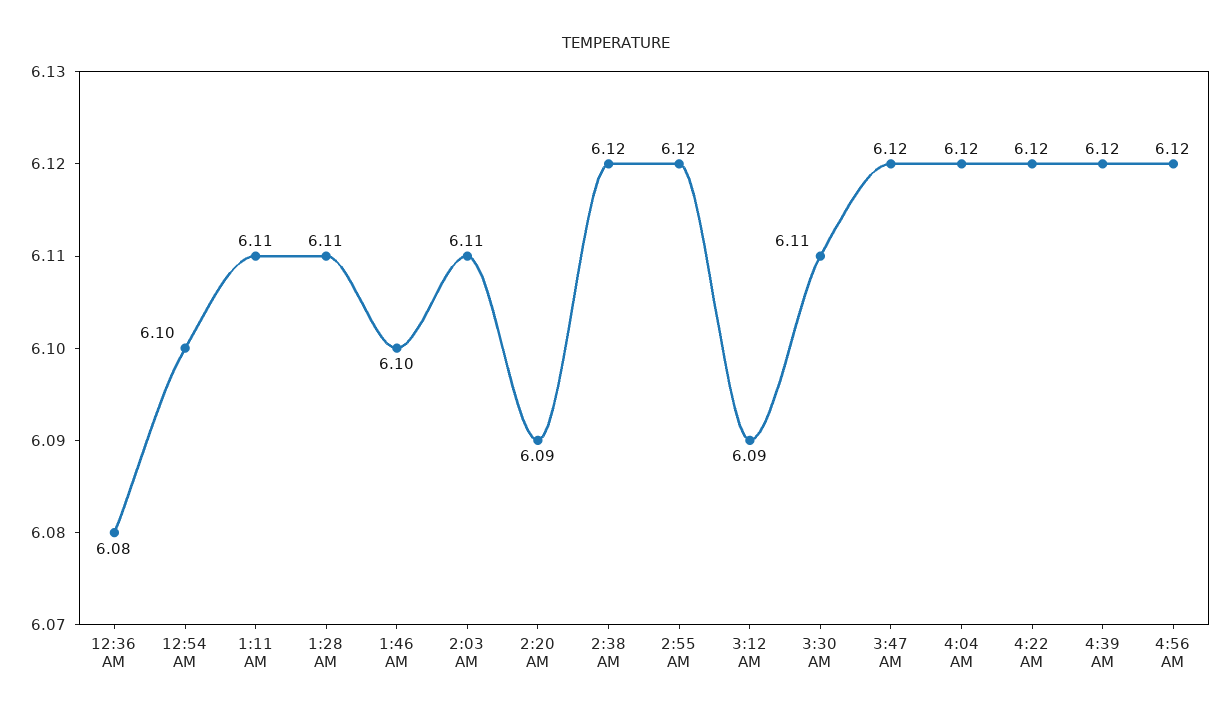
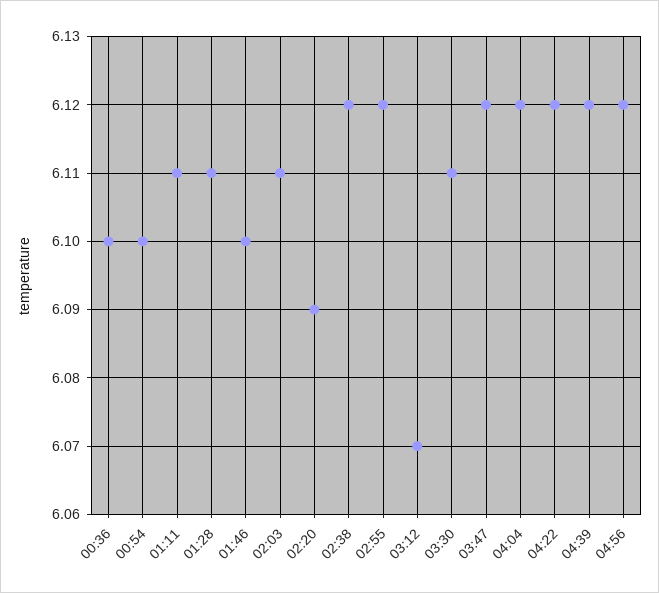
12:36 AM: 6.08 -> 6.1
3:12 AM: 6.09 -> 6.07

